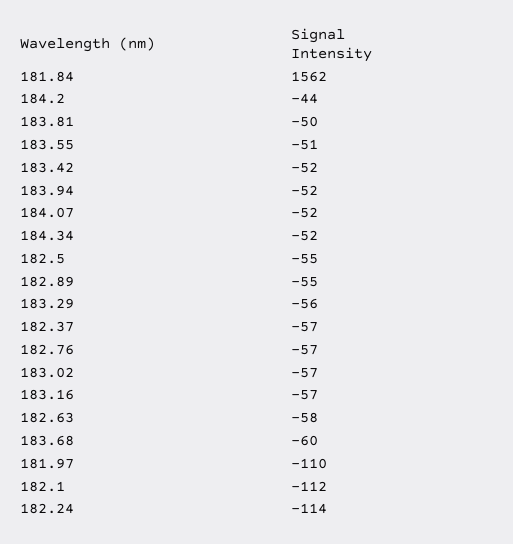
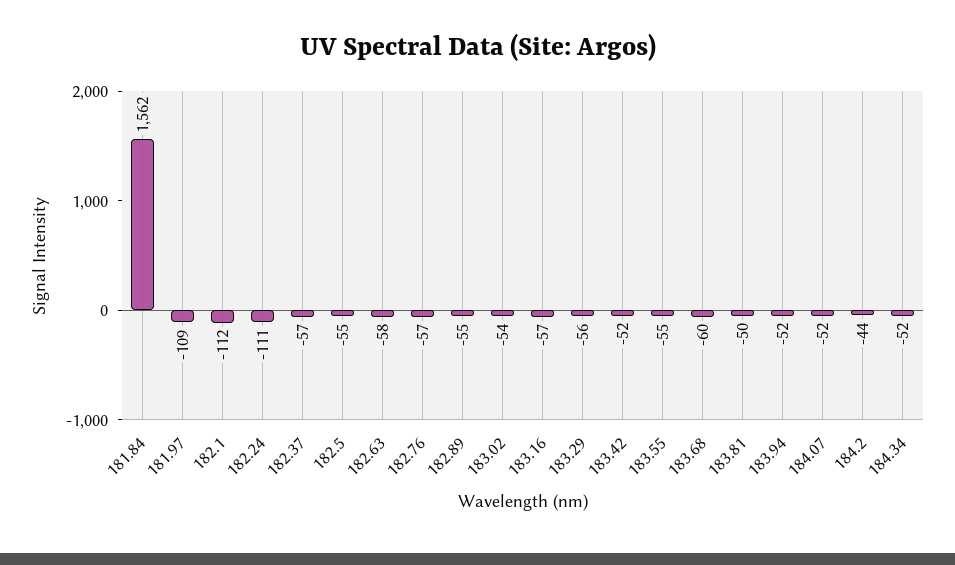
183.55: -51 -> -55
183.02: -57 -> -54
181.97: -110 -> -109
182.24: -114 -> -111

